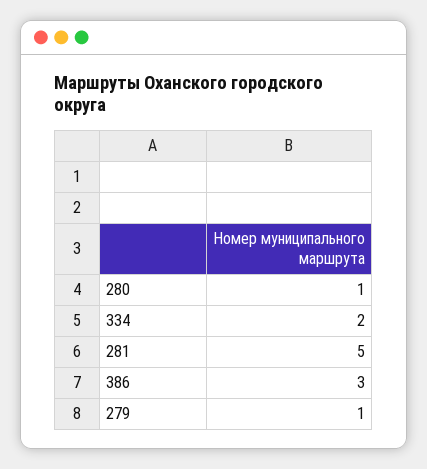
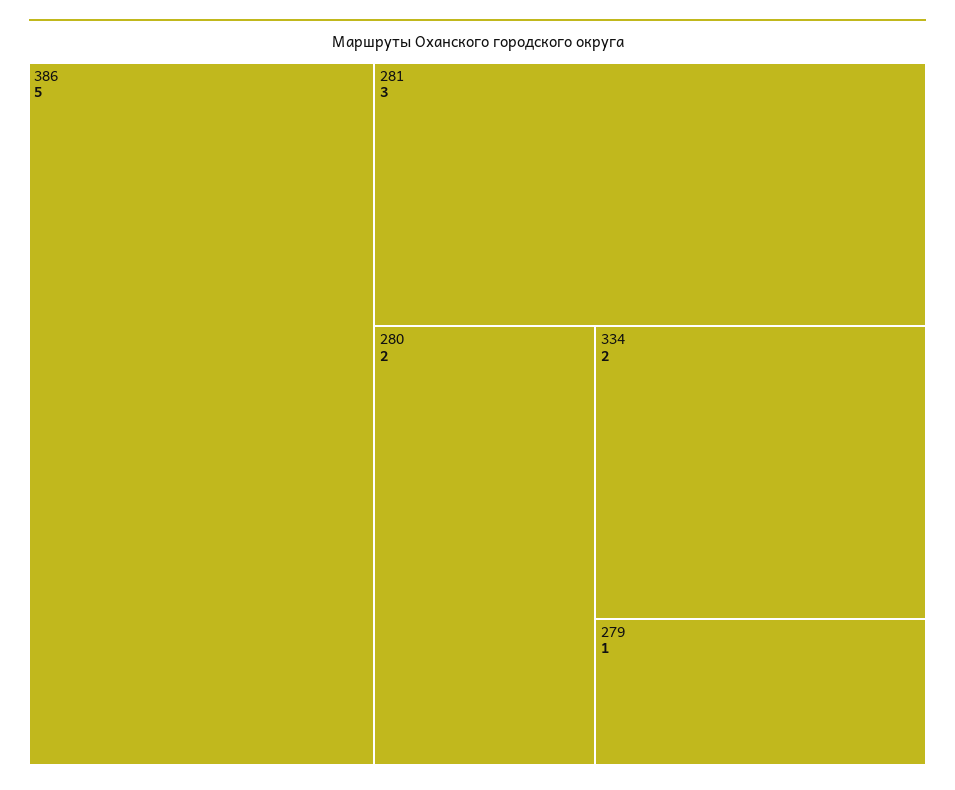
280: 1 -> 2
281: 5 -> 3
386: 3 -> 5

